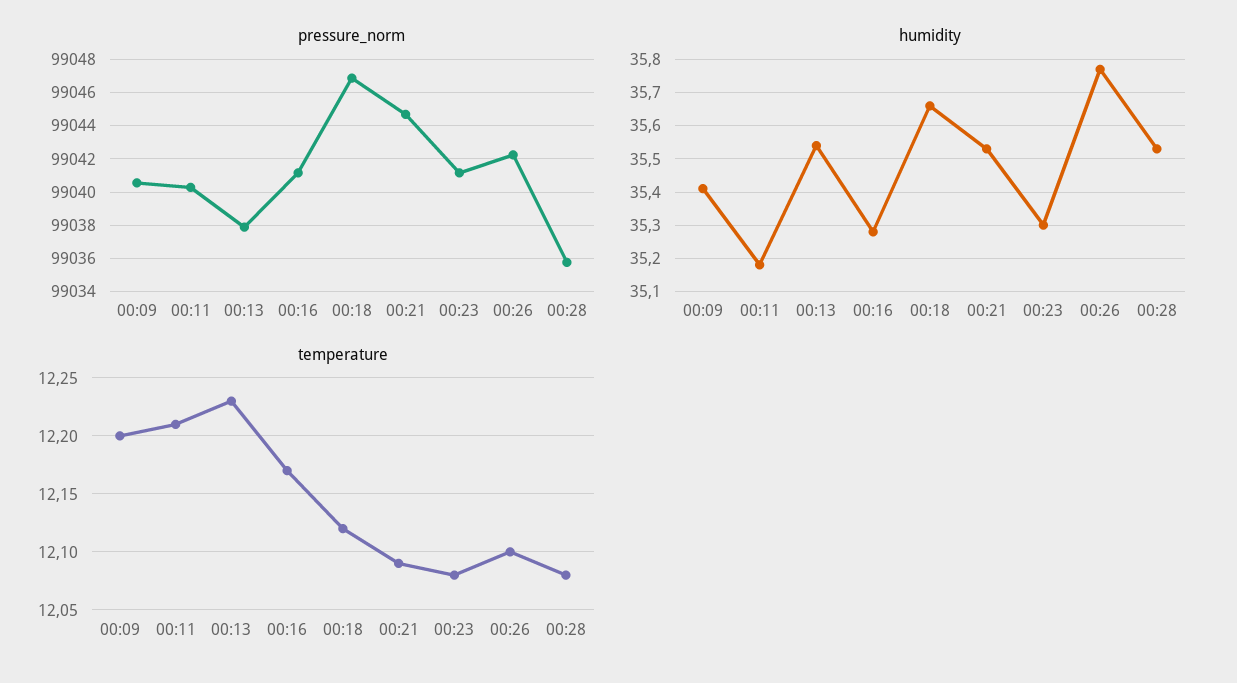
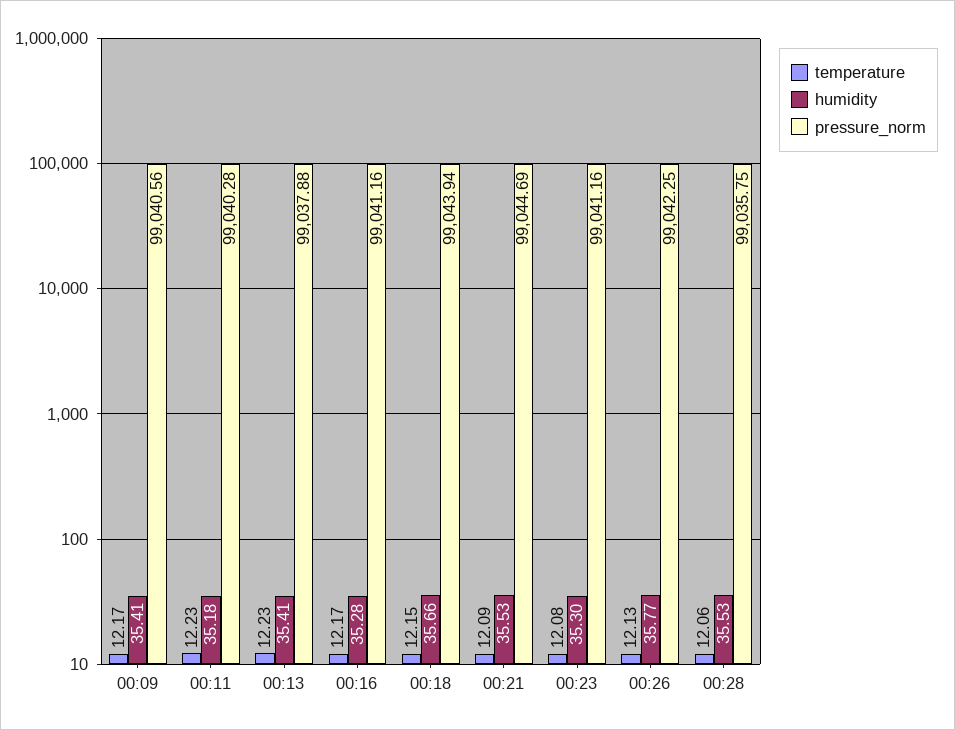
pressure_norm, 00:18: 99047 -> 99043.94
humidity, 00:13: 35.55 -> 35.41
temperature, 00:09: 12.2 -> 12.17
temperature, 00:11: 12.21 -> 12.23
temperature, 00:18: 12.12 -> 12.15
temperature, 00:26: 12.1 -> 12.13
temperature, 00:28: 12.08 -> 12.06

